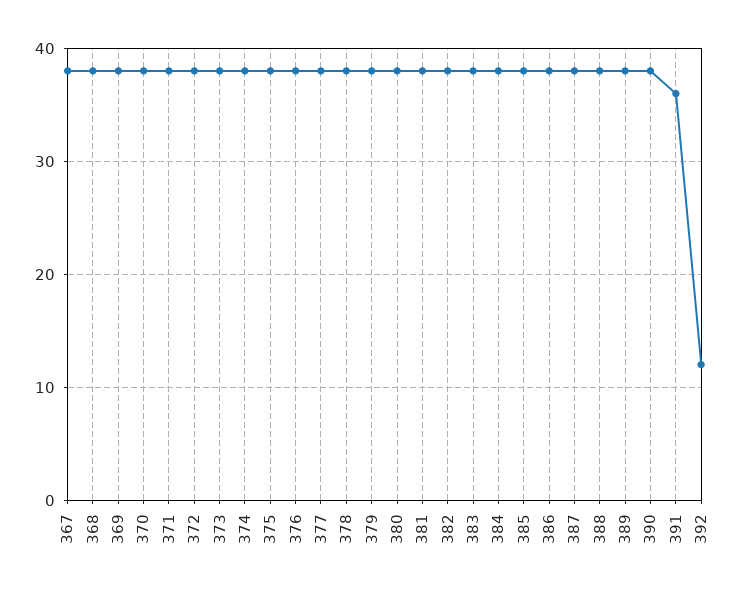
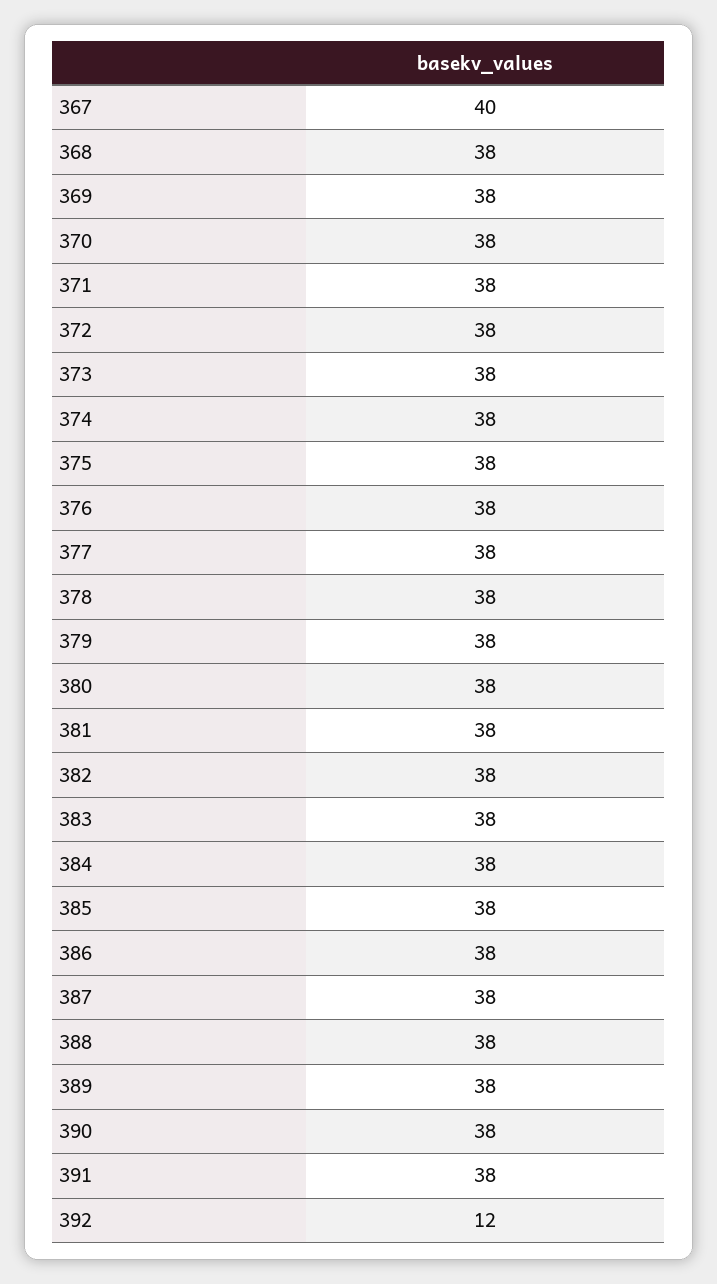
367: 38 -> 40
391: 36 -> 38

